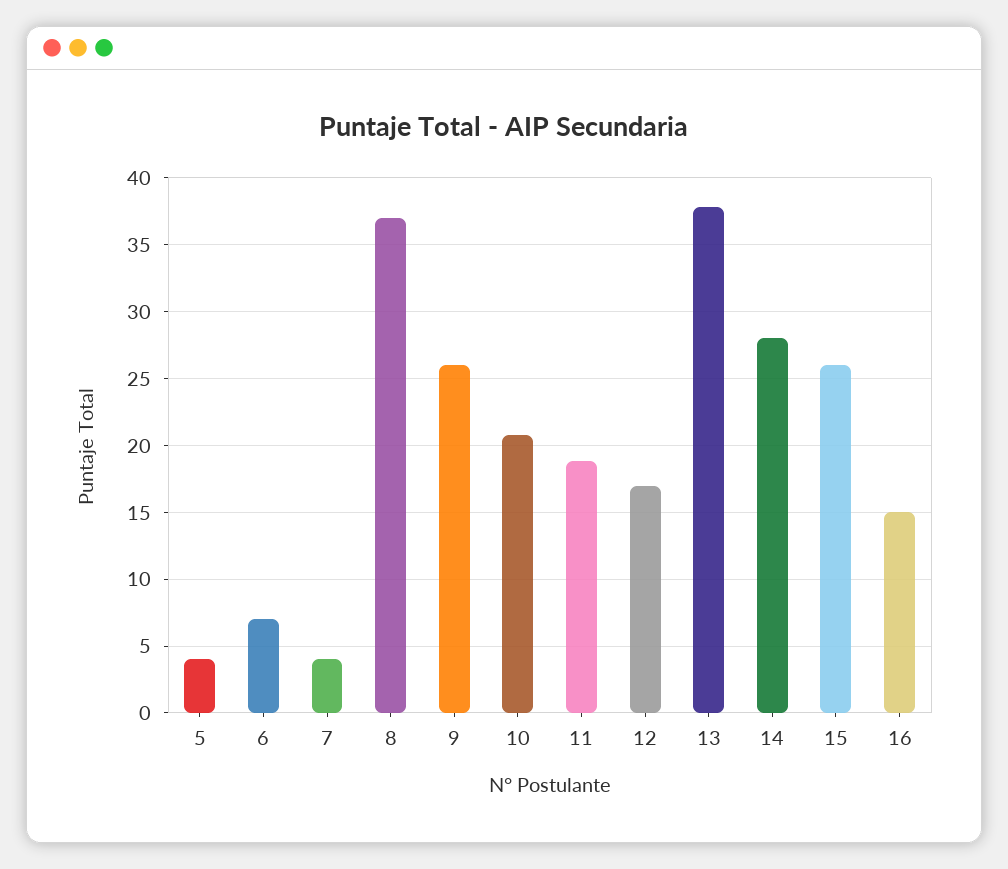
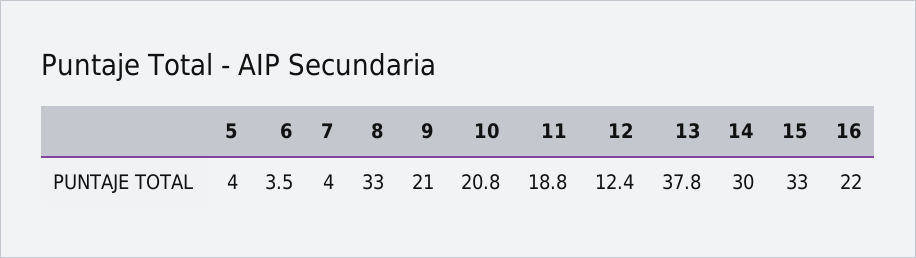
6: 7 -> 3.5
8: 37 -> 33
9: 26 -> 21
12: 17 -> 12.4
14: 28 -> 30
15: 26 -> 33
16: 15 -> 22

